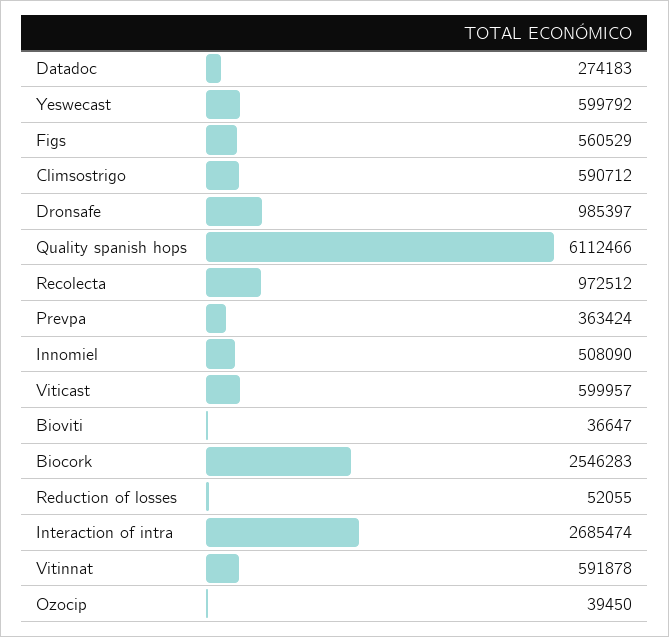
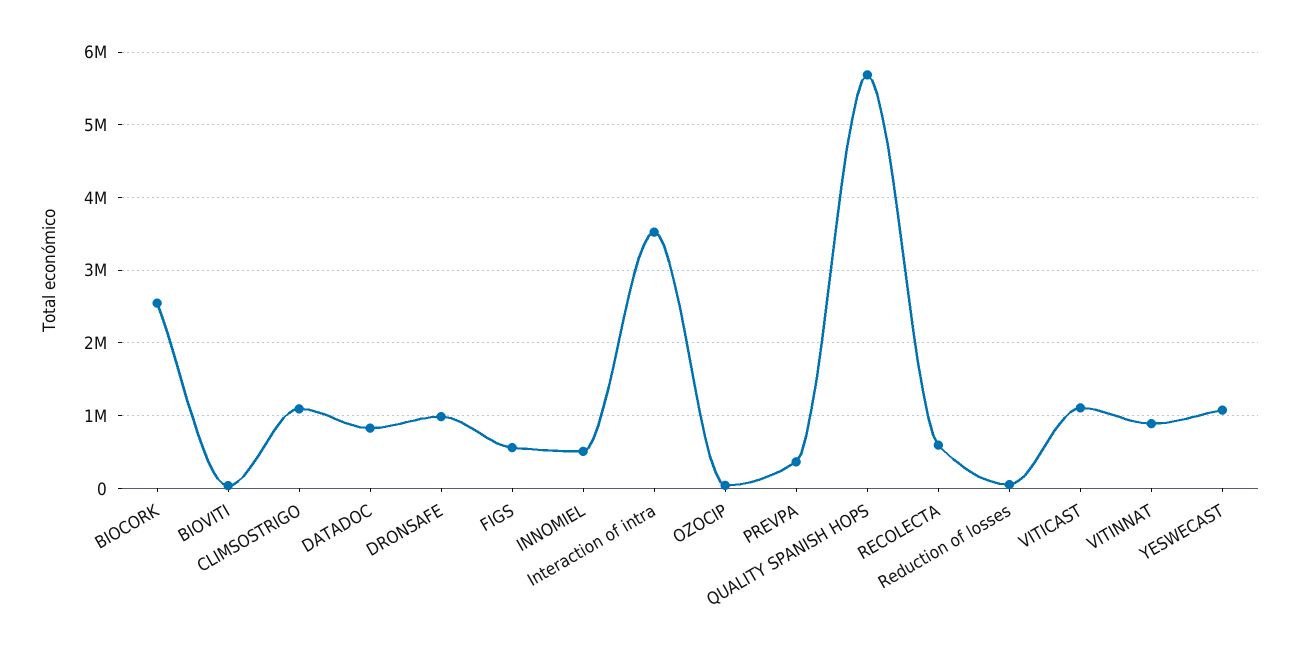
Datadoc: 274183 -> 800000
Yeswecast: 599792 -> 1100000
Climsostrigo: 590712 -> 1100000
Quality spanish hops: 6112466 -> 5700000
Recolecta: 972512 -> 600000
Viticast: 599957 -> 1100000
Interaction of intra: 2685474 -> 3500000
Vitinnat: 591878 -> 900000

